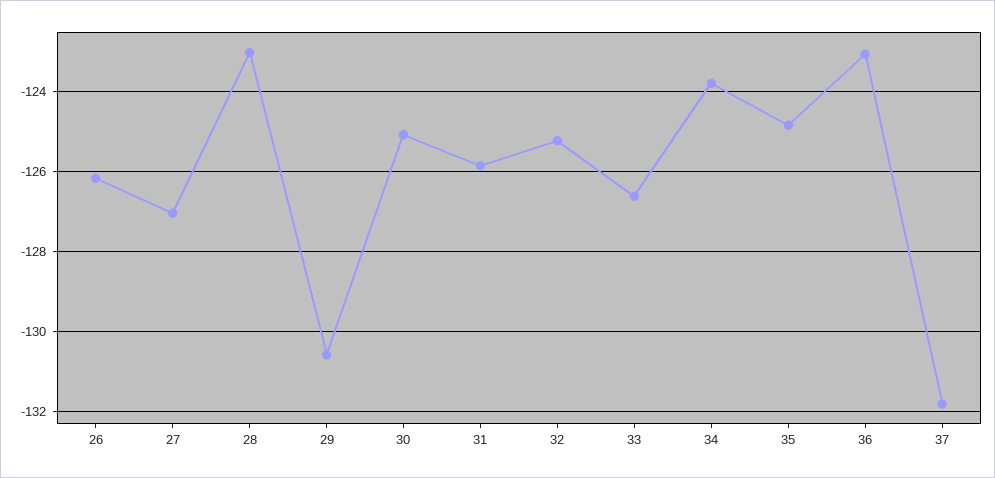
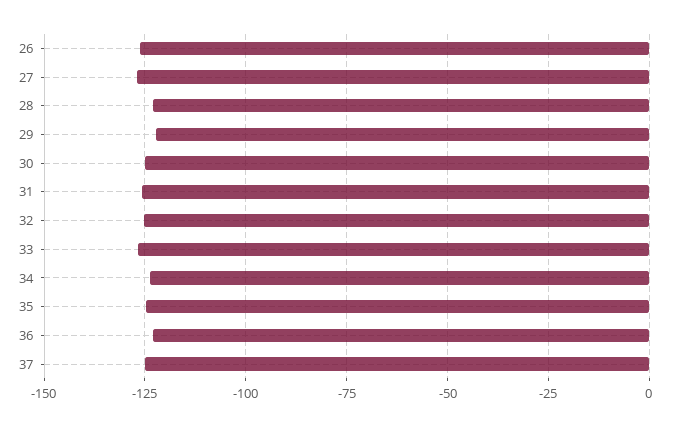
29: -130.6 -> -122.5
37: -131.8 -> -125

